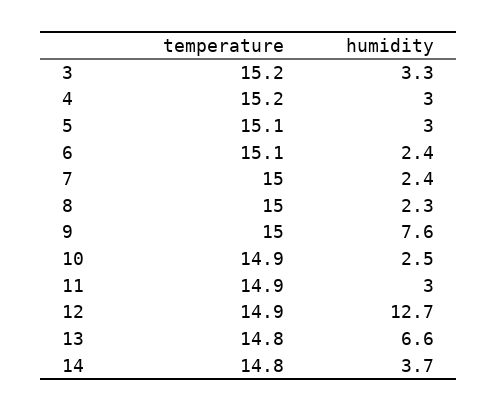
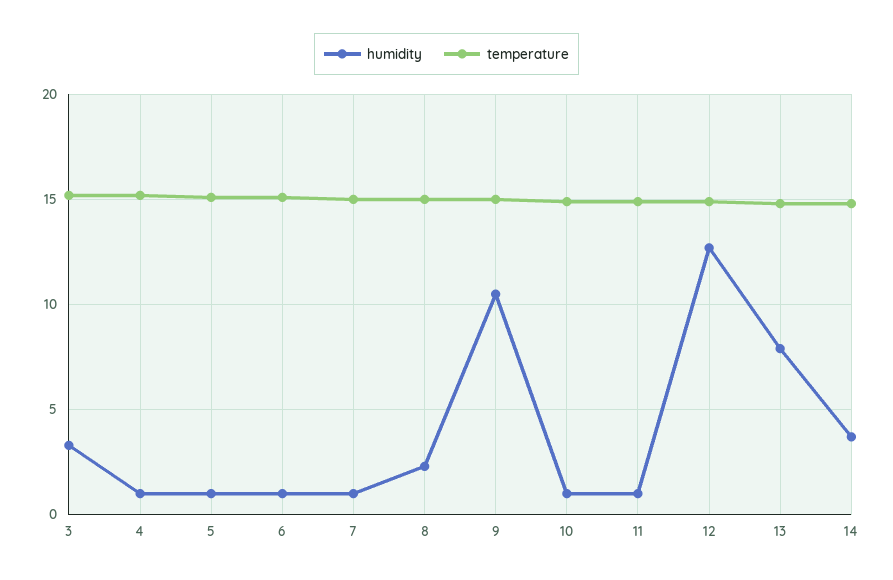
humidity, 4: 3 -> 1
humidity, 5: 3 -> 1
humidity, 6: 2.4 -> 1
humidity, 7: 2.4 -> 1
humidity, 9: 7.6 -> 10.5
humidity, 10: 2.5 -> 1
humidity, 11: 3 -> 1
humidity, 13: 6.6 -> 8

